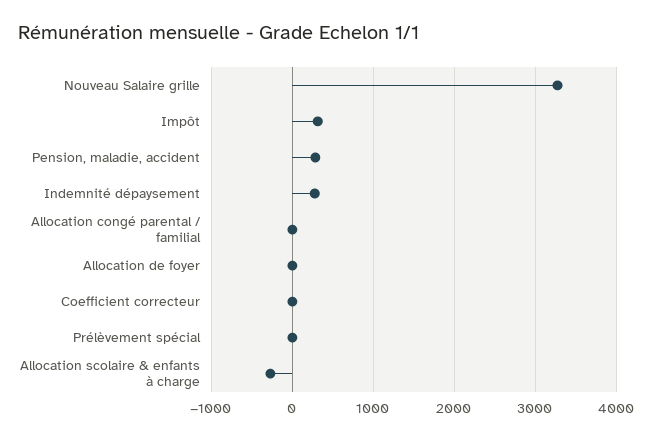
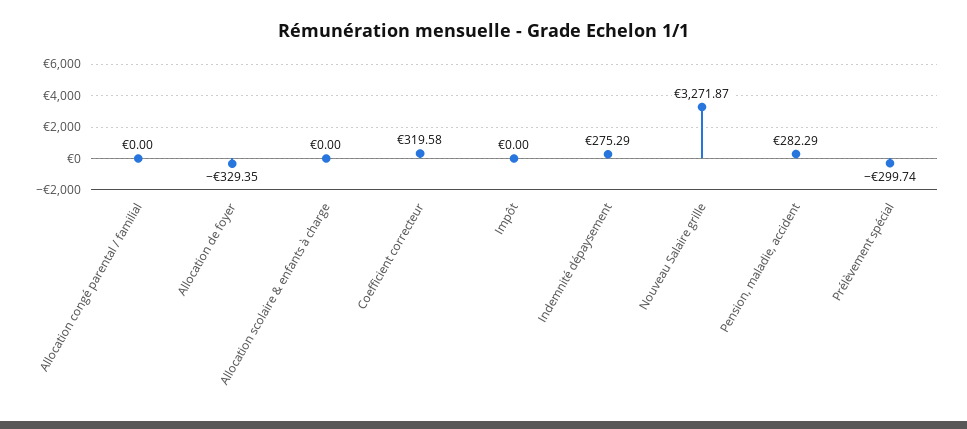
Impôt: 300 -> 0
Allocation de foyer: 0 -> -329.35
Coefficient correcteur: 0 -> 319.58
Prélèvement spécial: 0 -> -299.74
Allocation scolaire & enfants à charge: -300 -> 0

